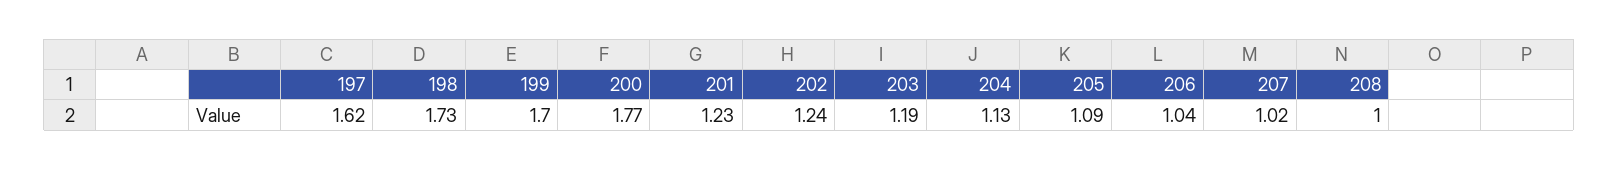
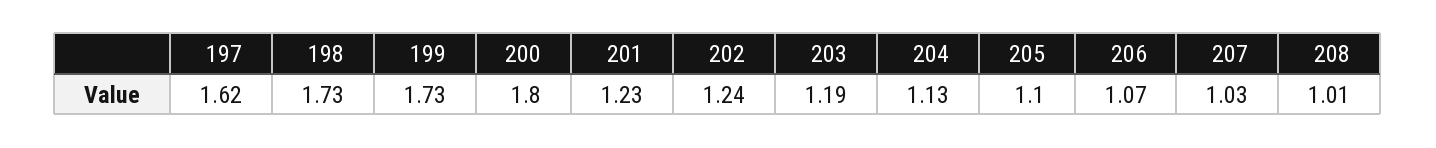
199: 1.7 -> 1.73
200: 1.77 -> 1.8
205: 1.09 -> 1.1
206: 1.04 -> 1.07
207: 1.02 -> 1.03
208: 1 -> 1.01

